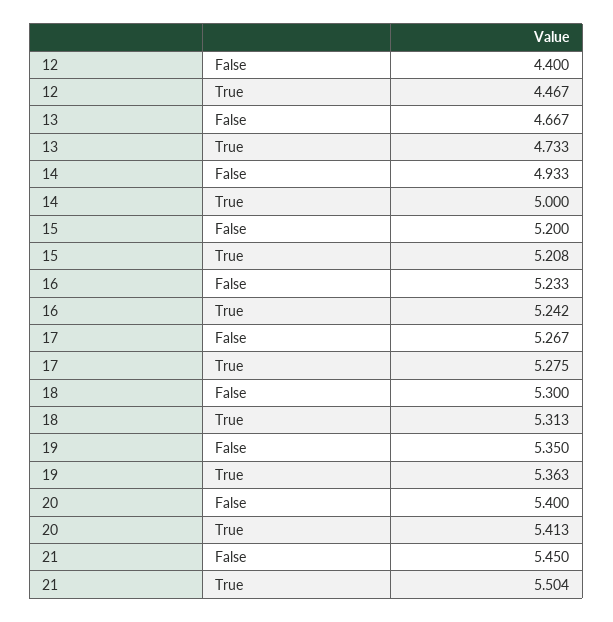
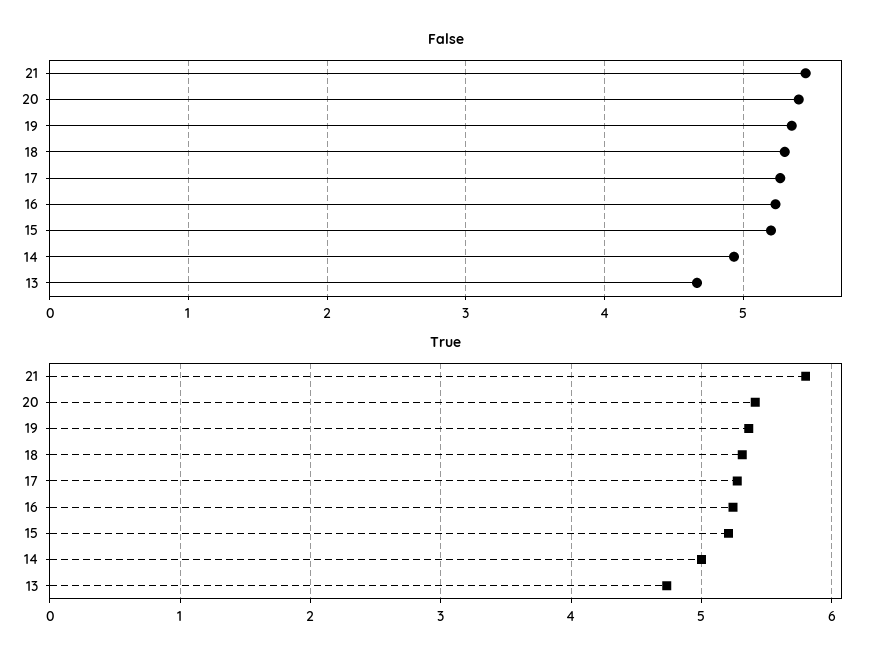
False, 12: 4.4 -> none
True, 12: 4.467 -> none
True, 21: 5.504 -> 5.8

